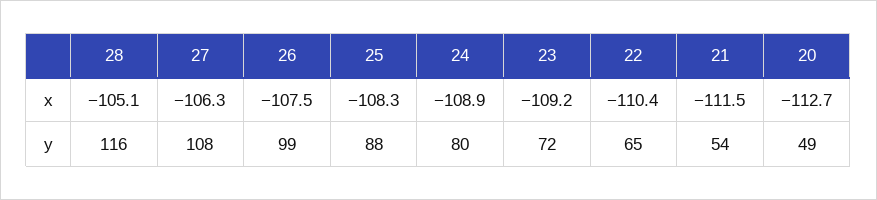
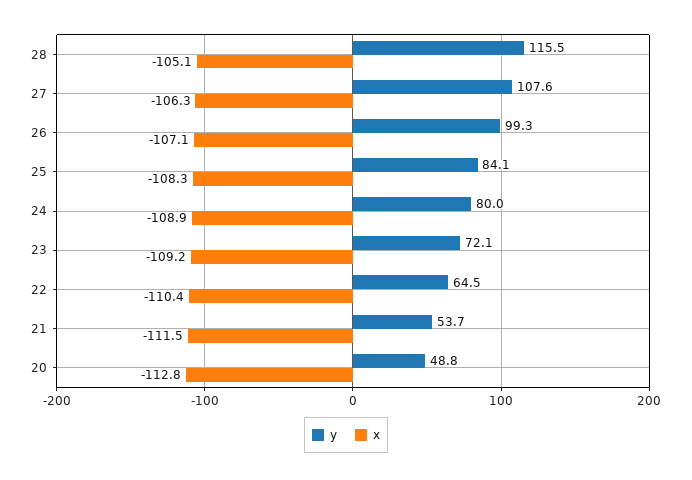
x, 26: -107.5 -> -107.1
x, 20: -112.7 -> -112.8
y, 25: 88 -> 84.1

